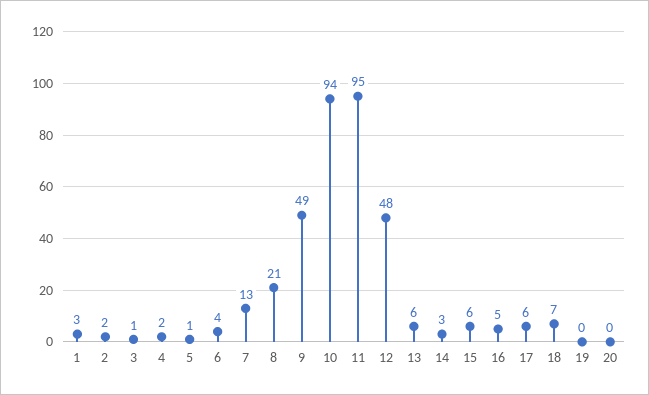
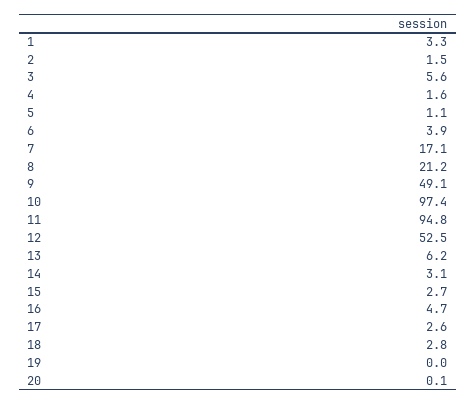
3: 1 -> 5.6
7: 13 -> 17.1
10: 94 -> 97.4
12: 48 -> 52.5
15: 6 -> 2.7
17: 6 -> 2.6
18: 7 -> 2.8

